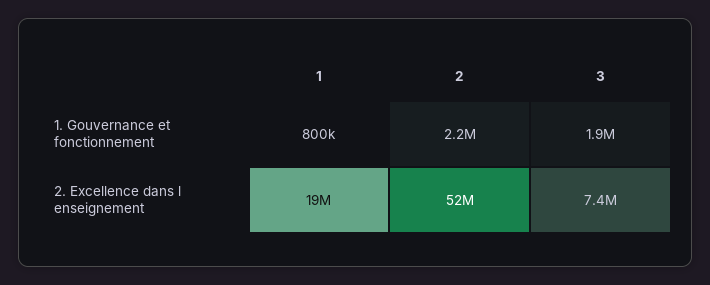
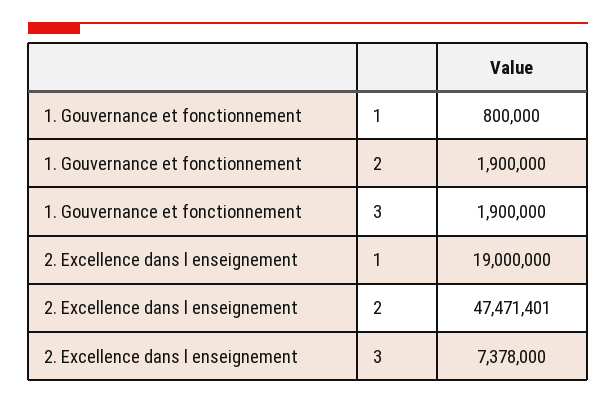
2, 1. Gouvernance et fonctionnement: 2200000 -> 1900000
2, 2. Excellence dans l enseignement: 52000000 -> 47471401

